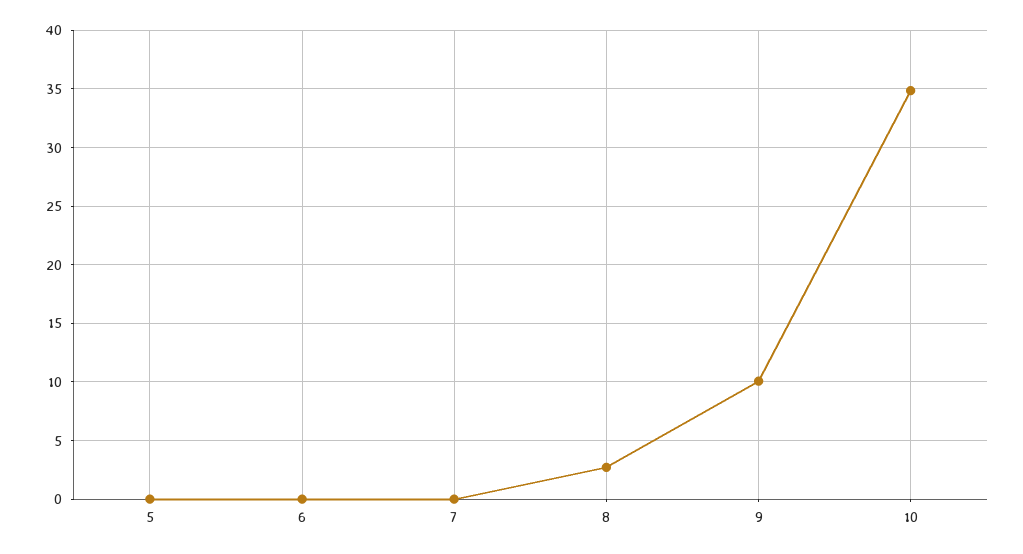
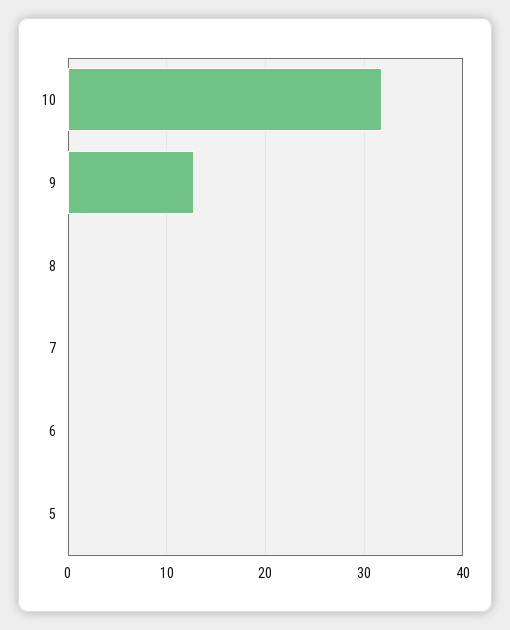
8: 3 -> 0
9: 10 -> 13
10: 35 -> 32

